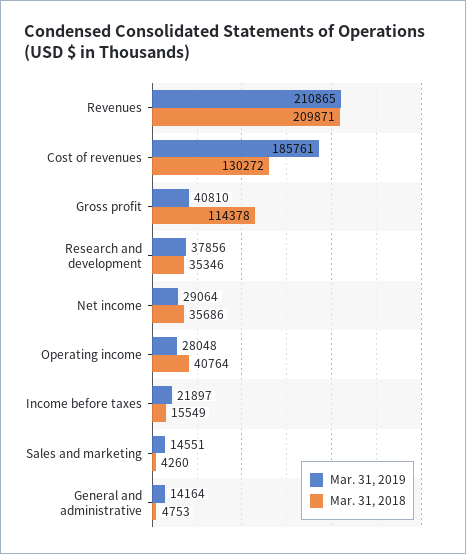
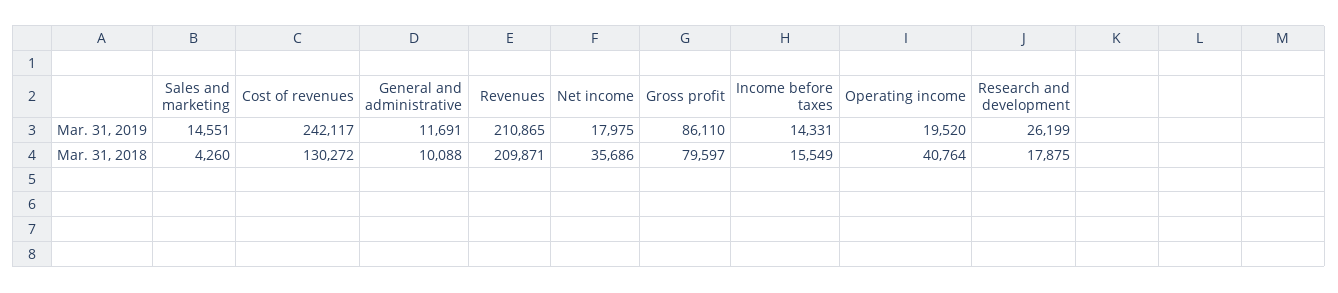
Mar. 31, 2019, Cost of revenues: 185761 -> 242117
Mar. 31, 2019, Gross profit: 40810 -> 86110
Mar. 31, 2018, Gross profit: 114378 -> 79597
Mar. 31, 2019, Research and development: 37856 -> 26199
Mar. 31, 2018, Research and development: 35346 -> 17875
Mar. 31, 2019, Net income: 29064 -> 17975
Mar. 31, 2019, Operating income: 28048 -> 19520
Mar. 31, 2019, Income before taxes: 21897 -> 14331
Mar. 31, 2019, General and administrative: 14164 -> 11691
Mar. 31, 2018, General and administrative: 4753 -> 10088

